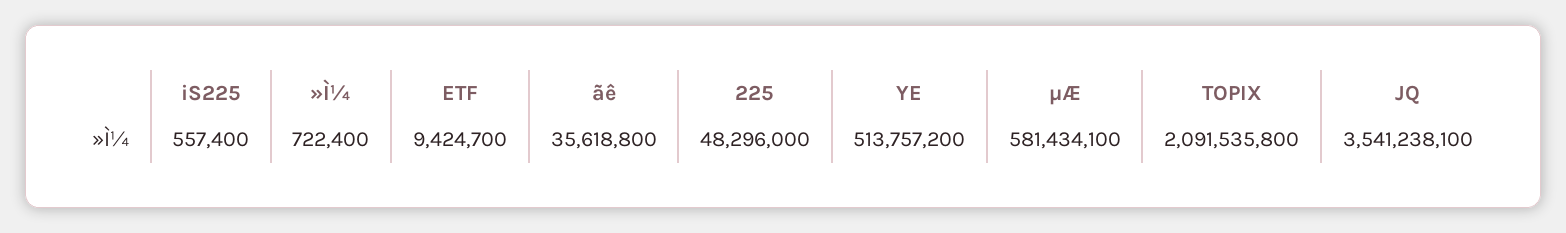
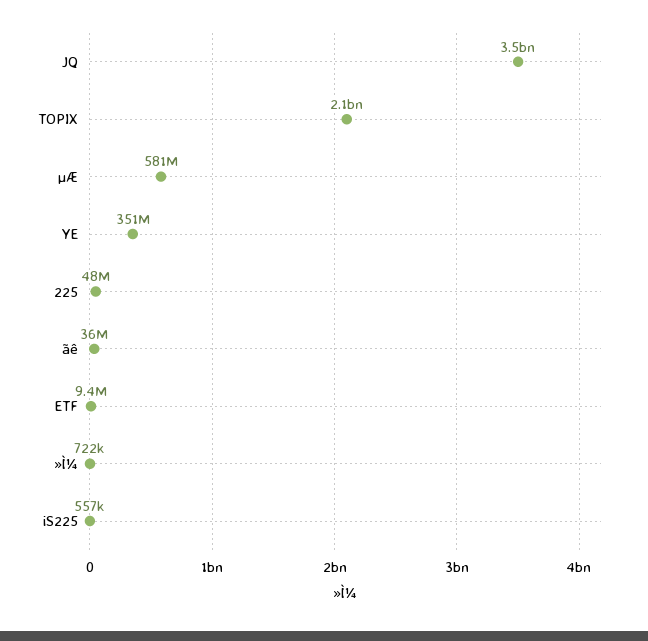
YE: 513757200 -> 351000000

